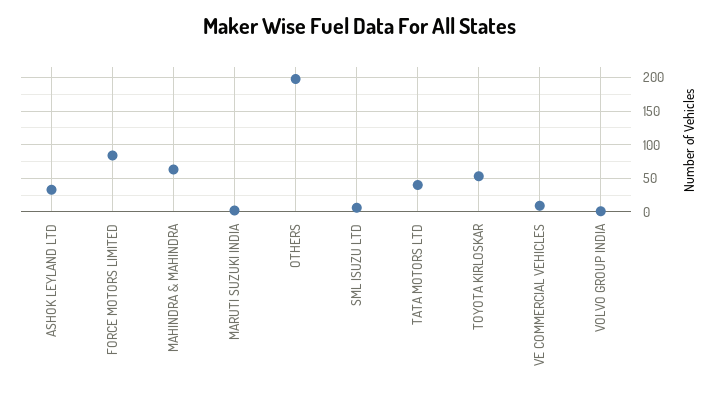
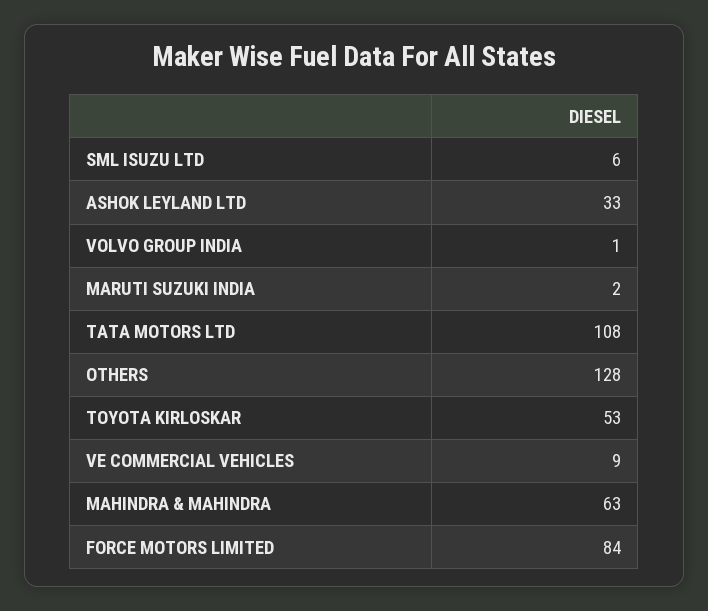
OTHERS: 200 -> 128
TATA MOTORS LTD: 40 -> 108

